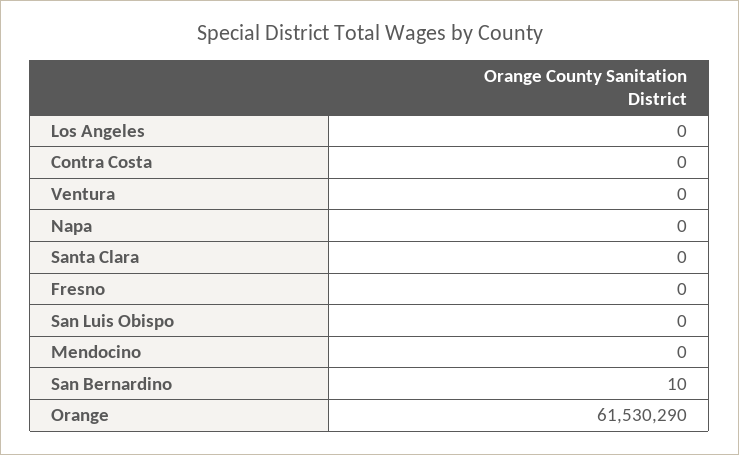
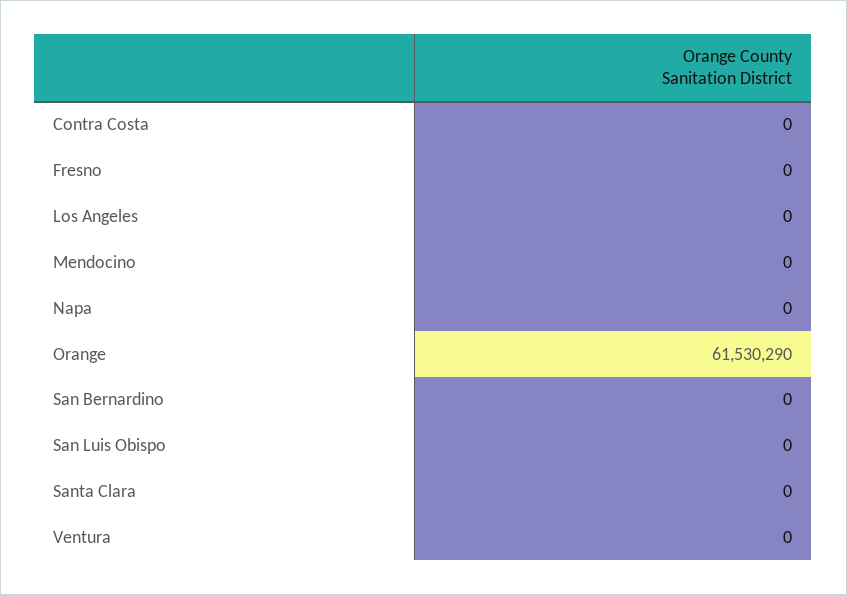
San Bernardino: 10 -> 0

